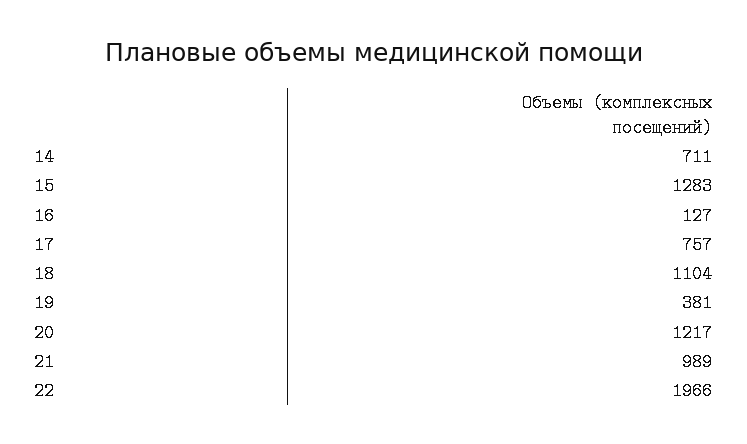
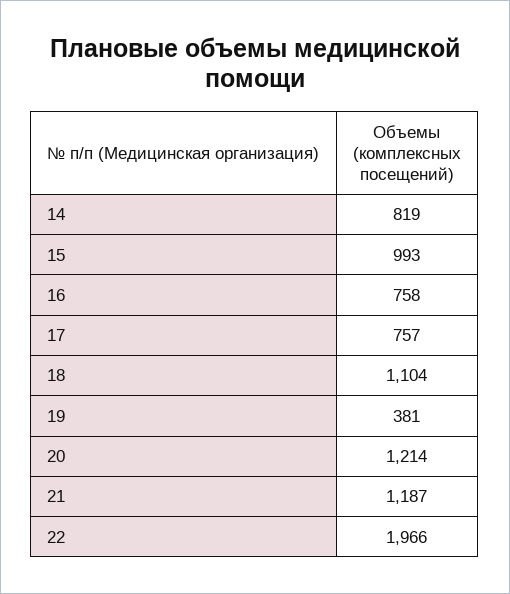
14: 711 -> 819
15: 1283 -> 993
16: 127 -> 758
20: 1217 -> 1214
21: 989 -> 1187

